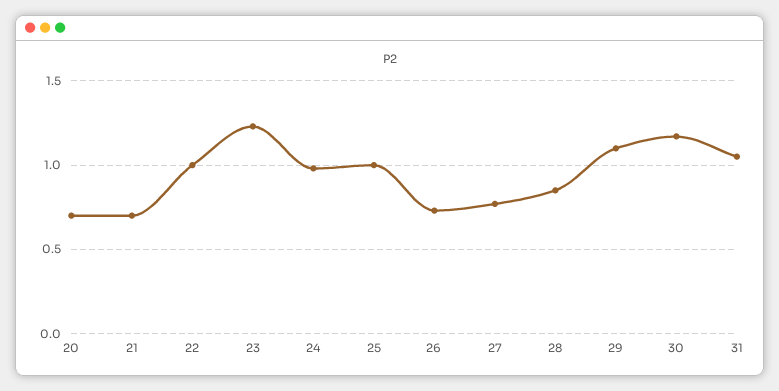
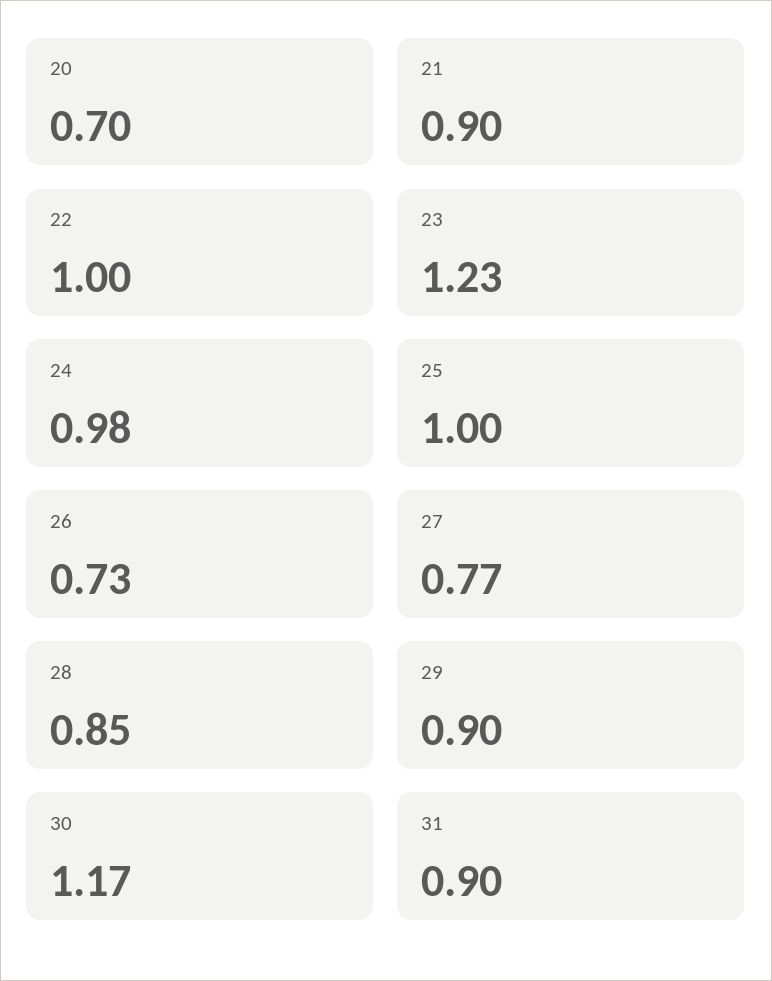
21: 0.7 -> 0.9
29: 1.1 -> 0.9
31: 1.05 -> 0.9

